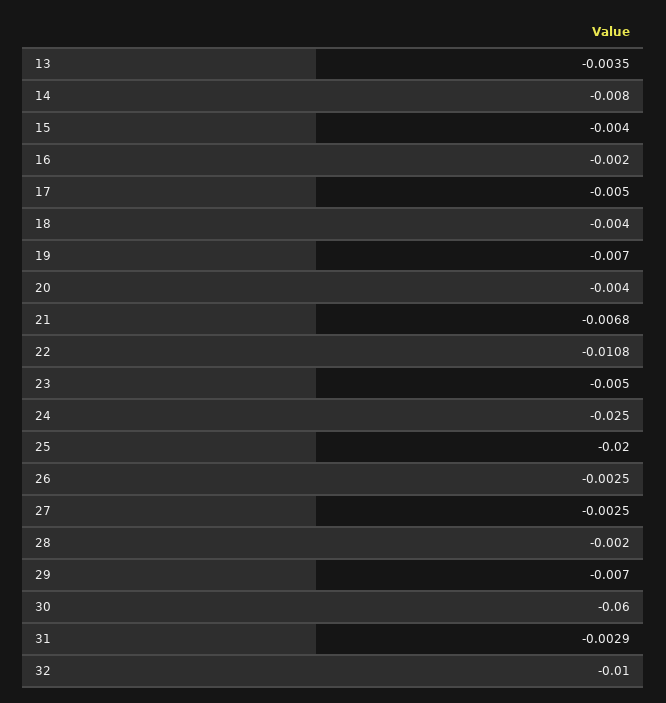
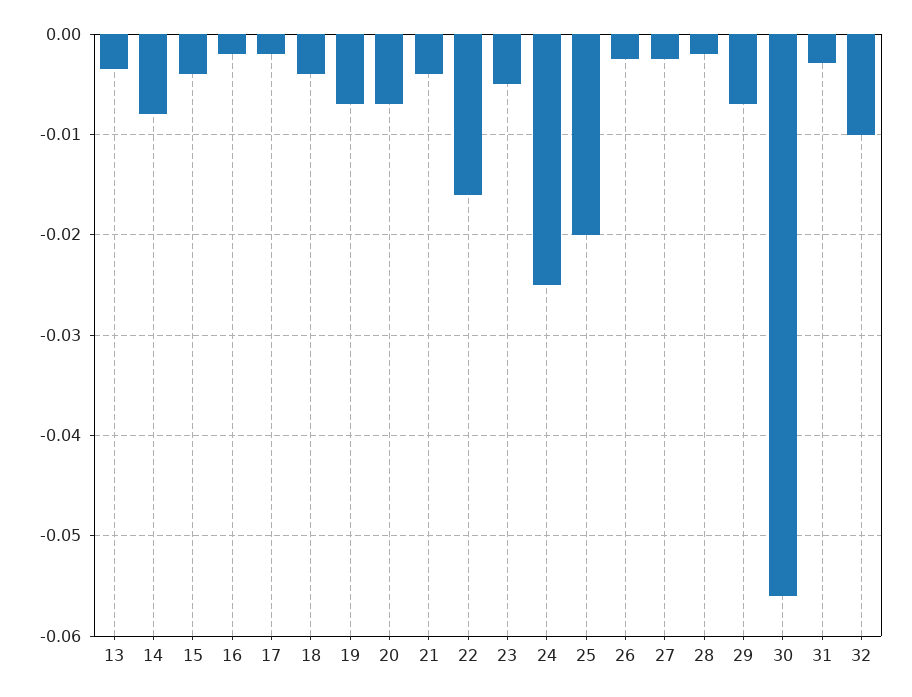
17: -0.005 -> -0.002
20: -0.004 -> -0.007
21: -0.0068 -> -0.004
22: -0.0108 -> -0.016
30: -0.06 -> -0.056

